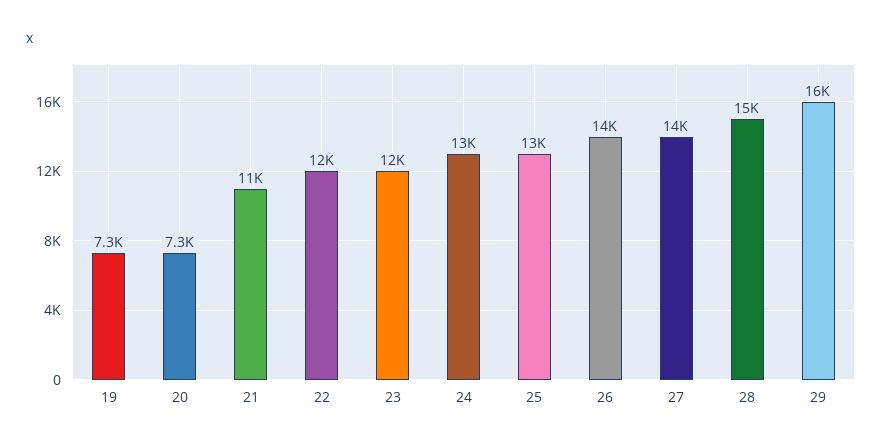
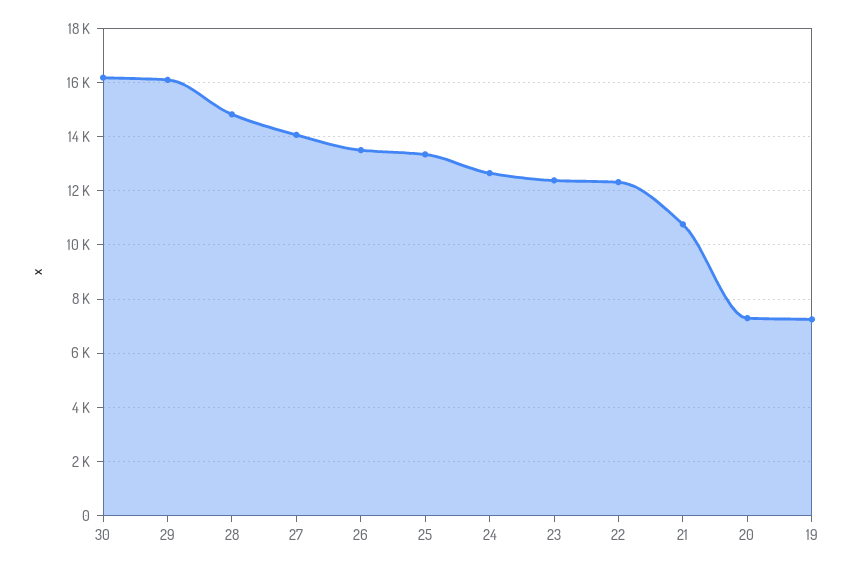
30: none -> 16250

